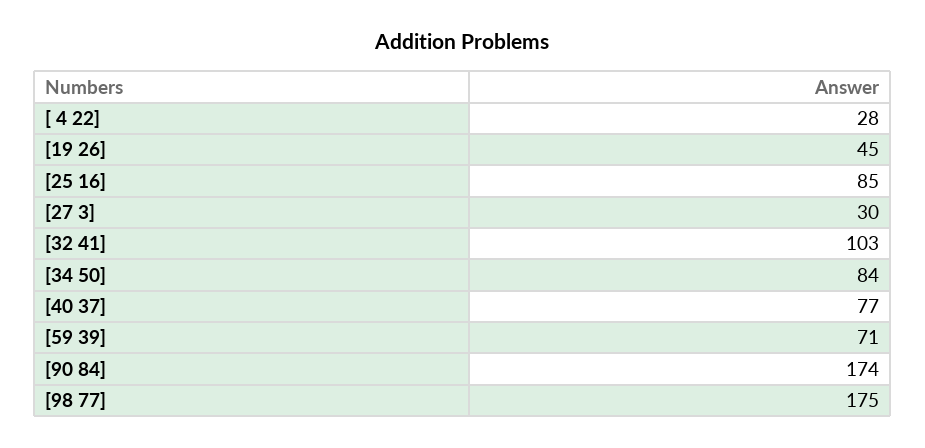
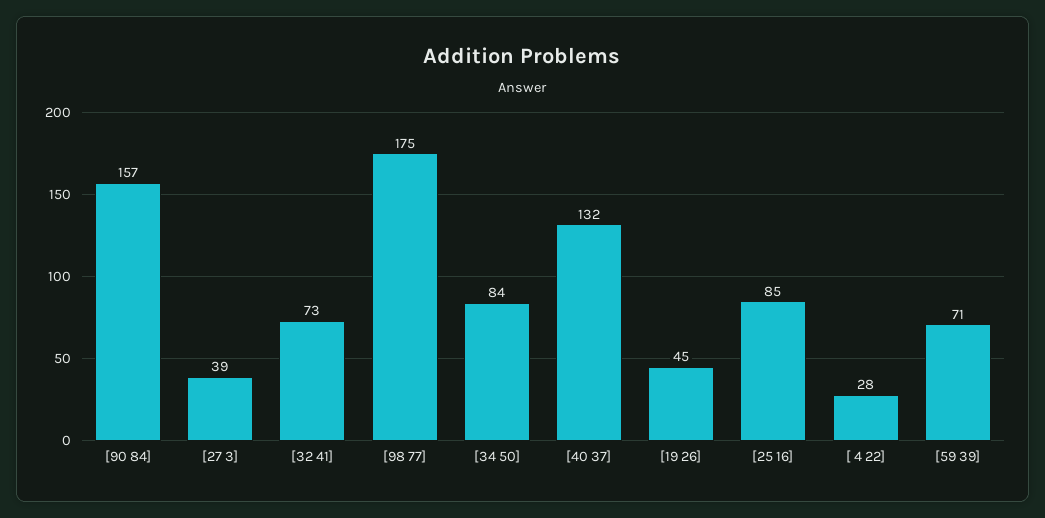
[27 3]: 30 -> 39
[32 41]: 103 -> 73
[40 37]: 77 -> 132
[90 84]: 174 -> 157

